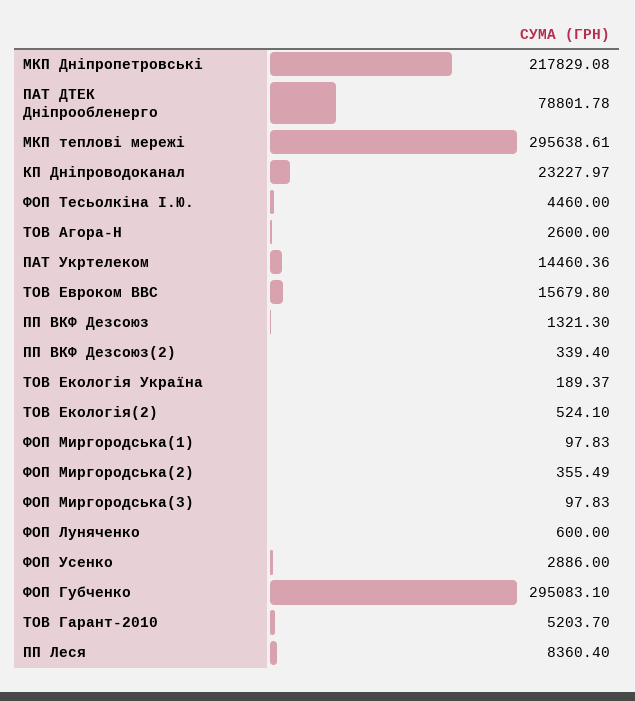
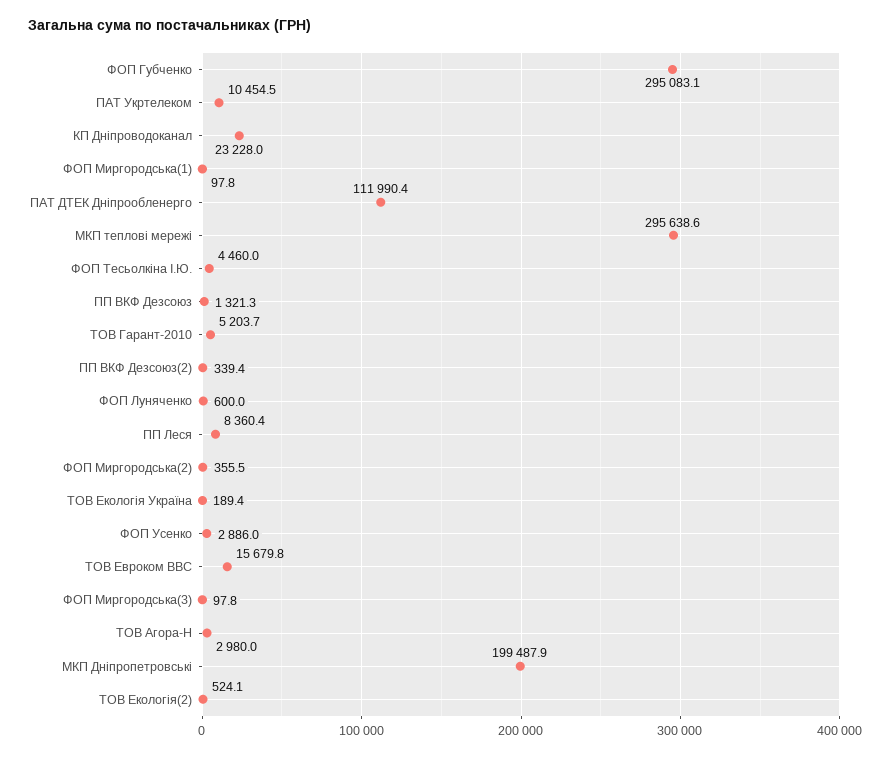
МКП Дніпропетровські: 217829.08 -> 199487.9
ПАТ ДТЕК Дніпрообленерго: 78801.78 -> 111990.4
ТОВ Агора-Н: 2600 -> 2980
ПАТ Укртелеком: 14460.36 -> 10454.5

